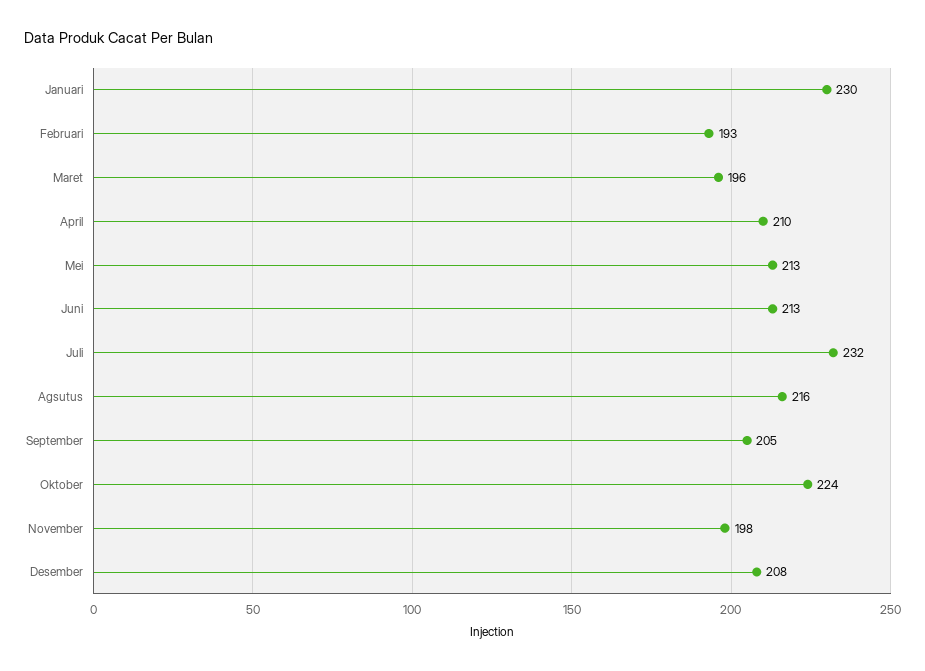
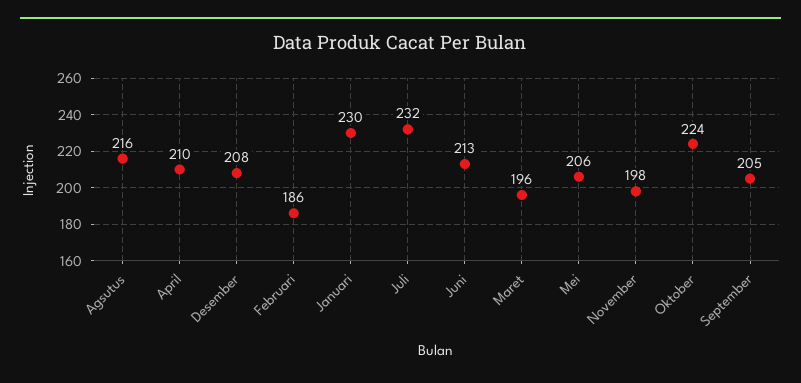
Februari: 193 -> 186
Mei: 213 -> 206

